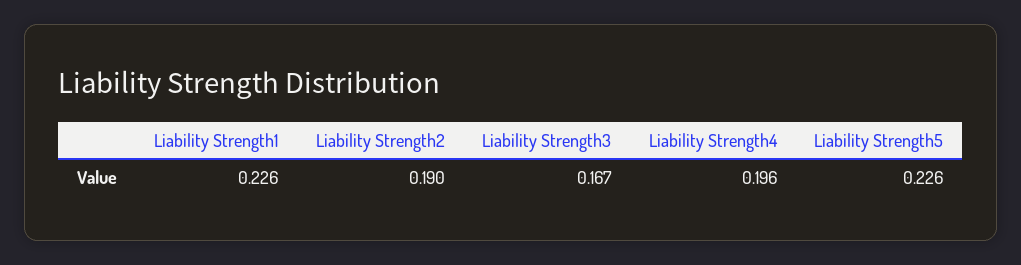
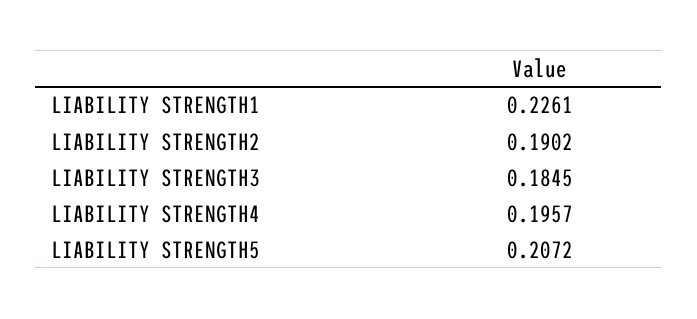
Liability Strength3: 0.167 -> 0.1845
Liability Strength5: 0.226 -> 0.2072

